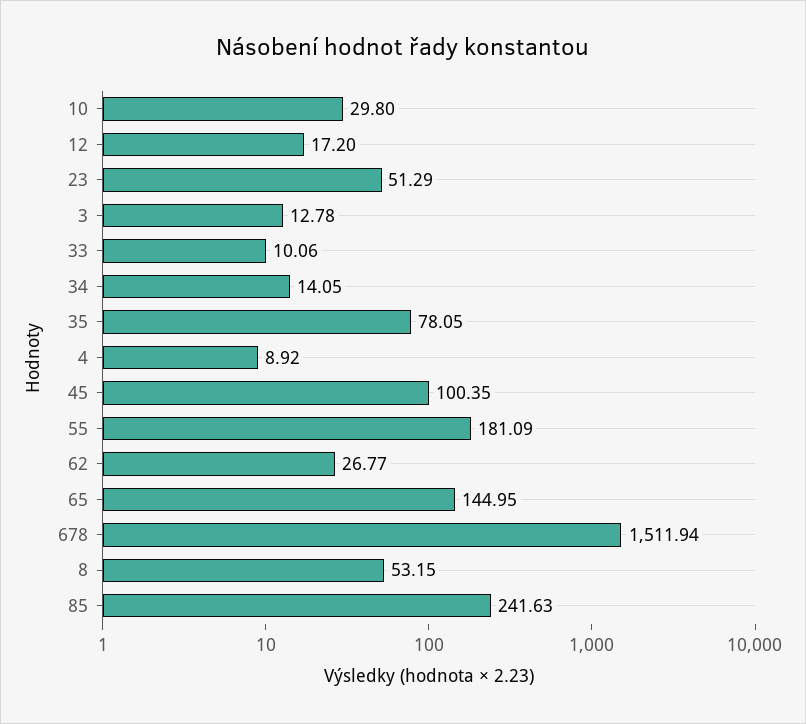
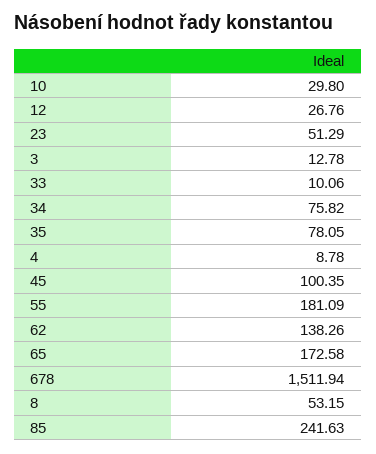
12: 17.2 -> 26.76
34: 14.05 -> 75.82
4: 8.92 -> 8.78
62: 26.77 -> 138.26
65: 144.95 -> 172.58

